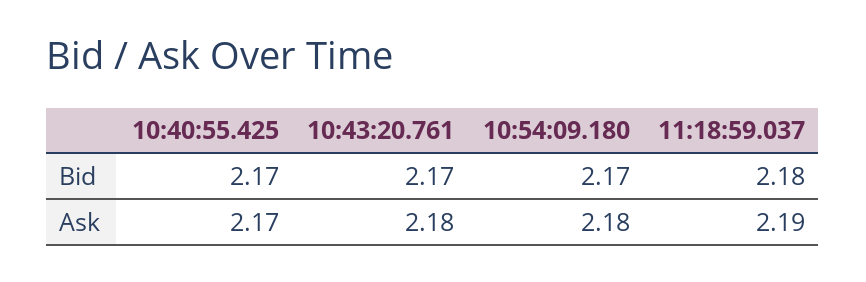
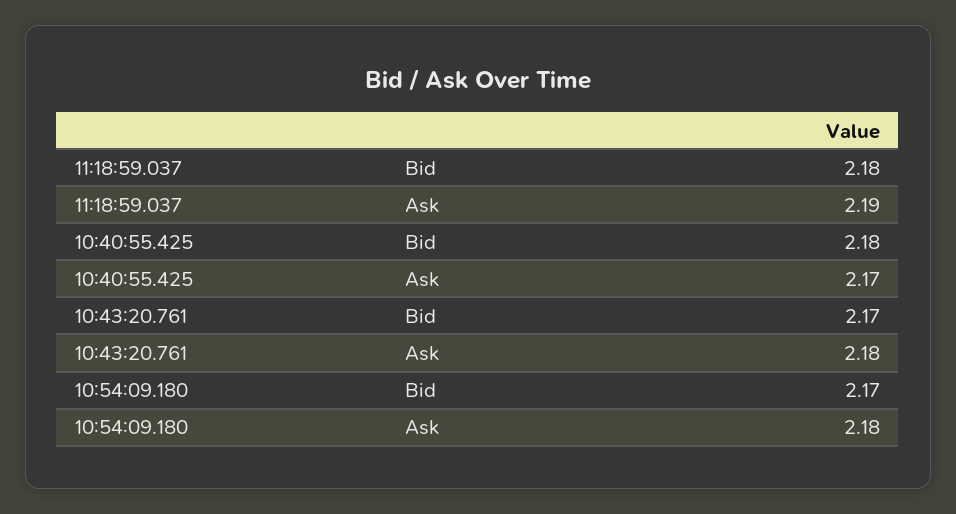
10:40:55.425, Bid: 2.17 -> 2.18

